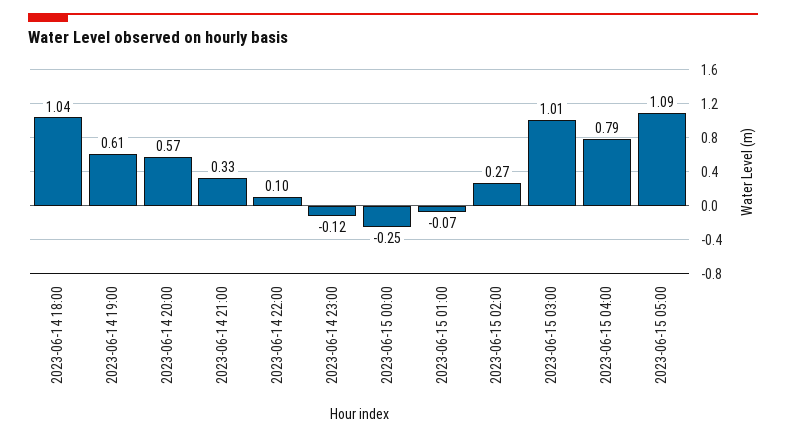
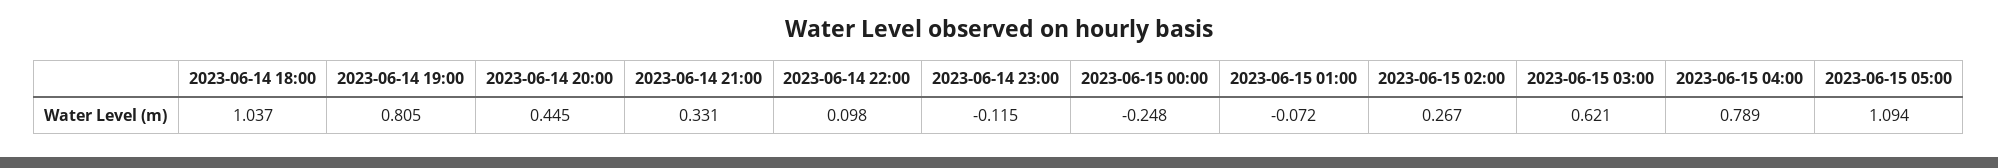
2023-06-14 19:00: 0.61 -> 0.805
2023-06-14 20:00: 0.57 -> 0.445
2023-06-15 03:00: 1.01 -> 0.621

